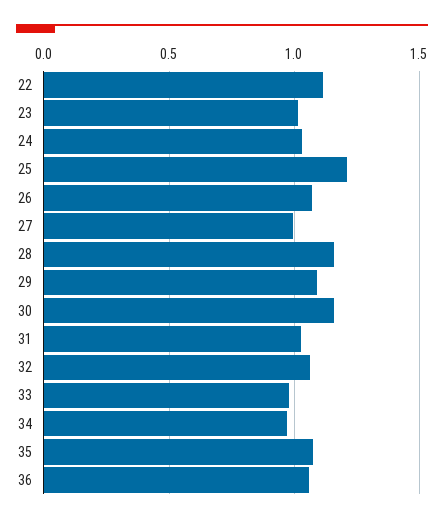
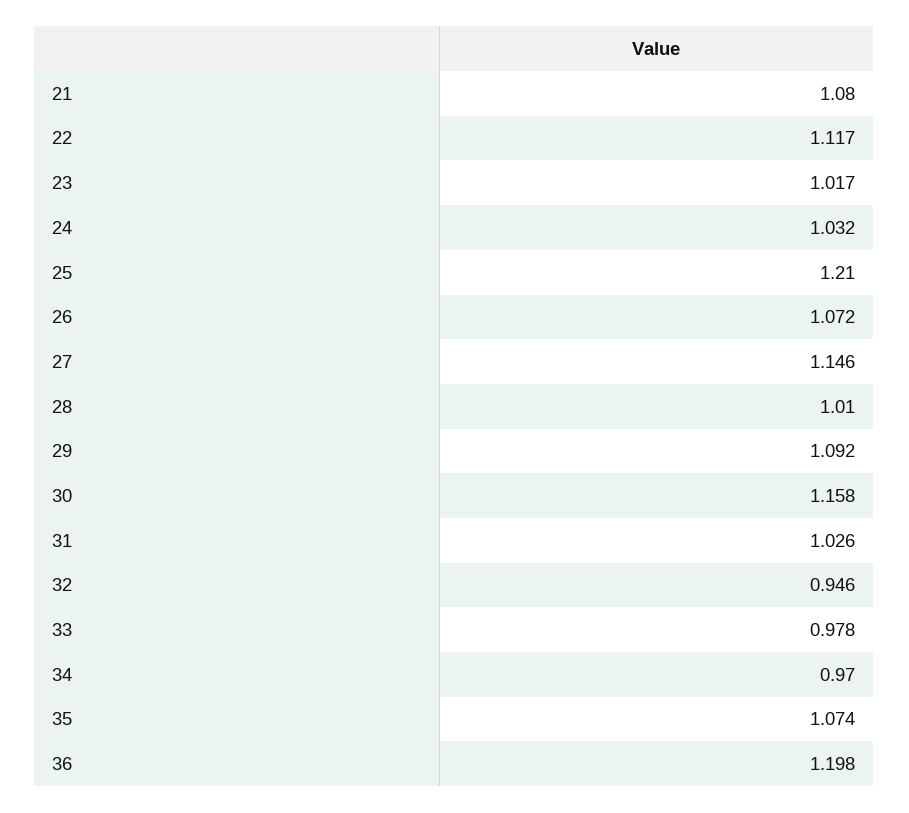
27: 1 -> 1.146
28: 1.15 -> 1.01
32: 1.05 -> 0.946
36: 1.05 -> 1.198
21: none -> 1.08

